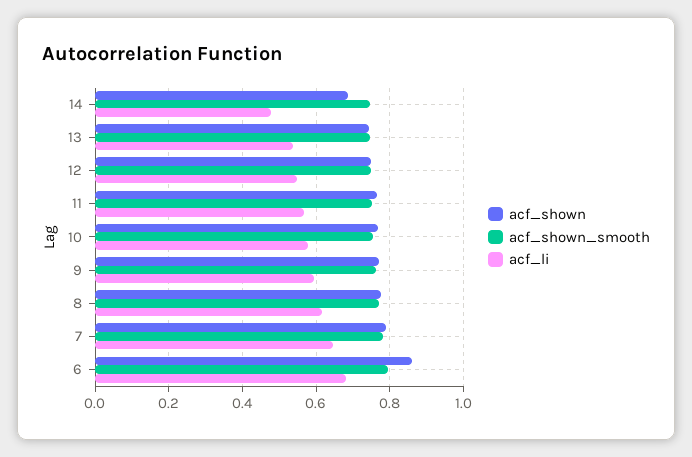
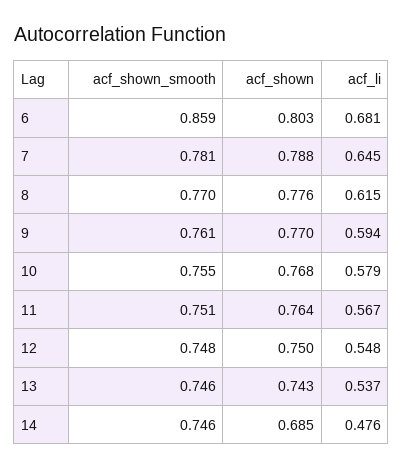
acf_shown, 6: 0.86 -> 0.803
acf_shown_smooth, 6: 0.8 -> 0.859

